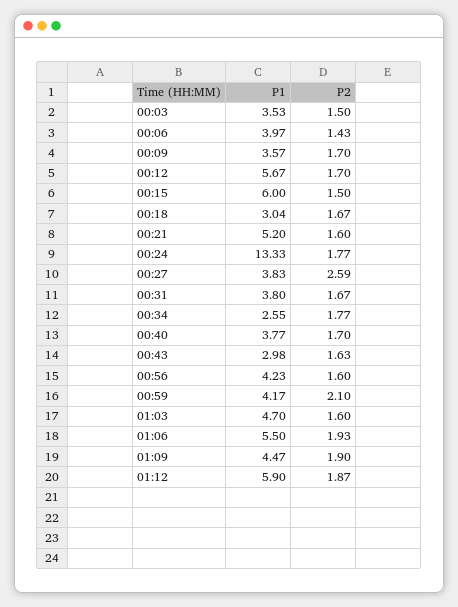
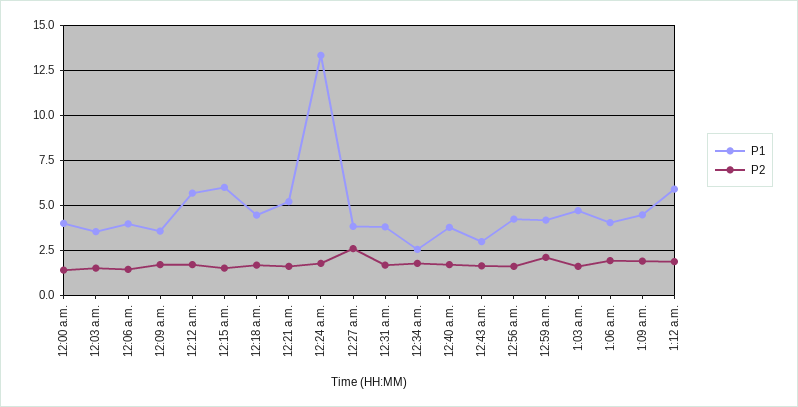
P1, 00:18: 3.04 -> 4.5
P1, 01:06: 5.5 -> 4
P1, 12:00 a.m.: none -> 4
P2, 12:00 a.m.: none -> 1.5

